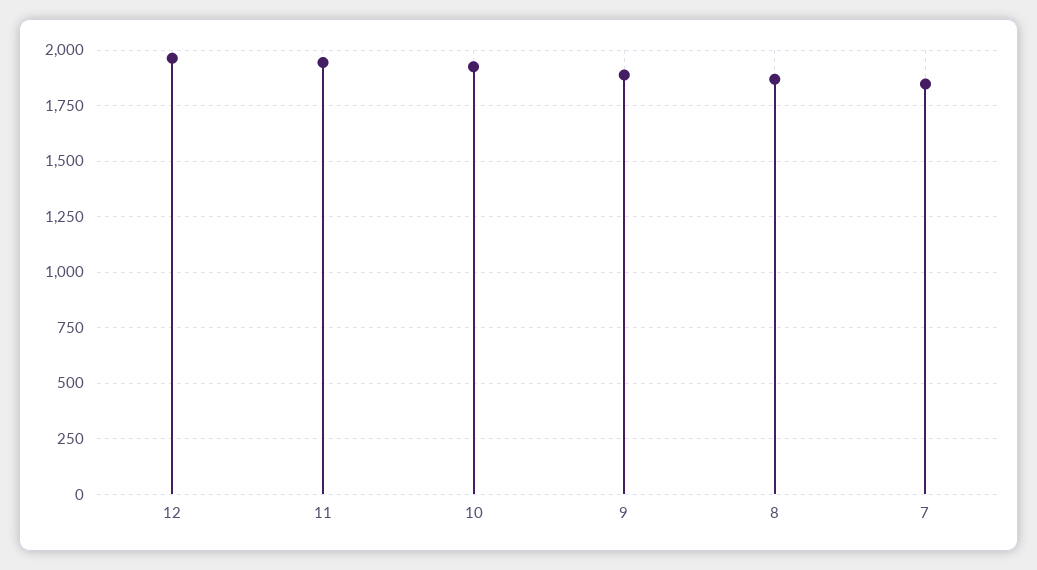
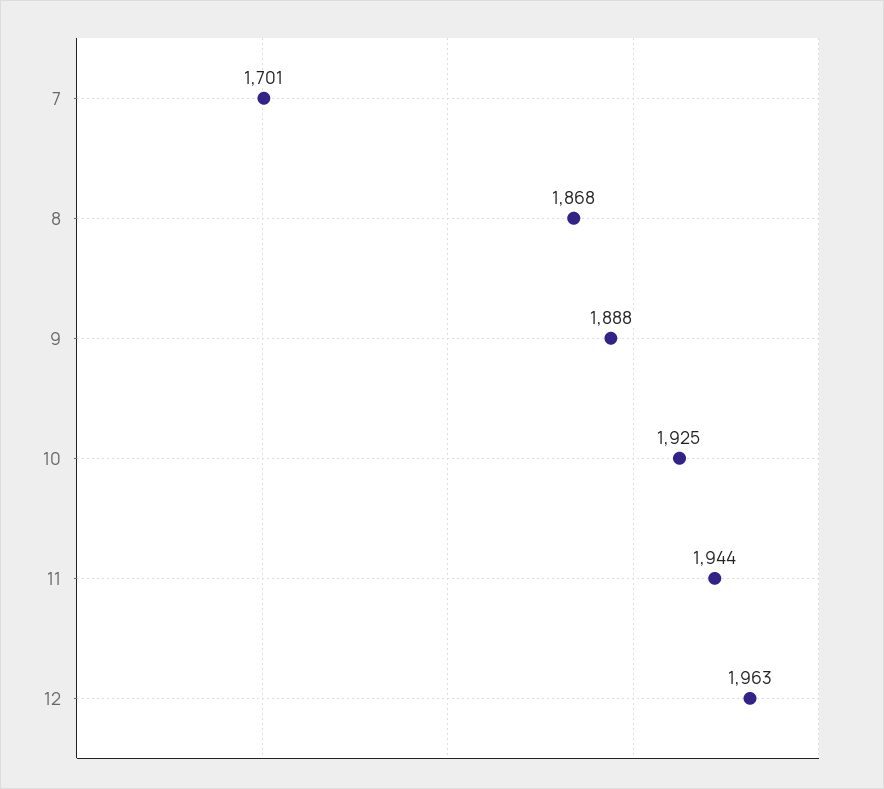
7: 1850 -> 1701

